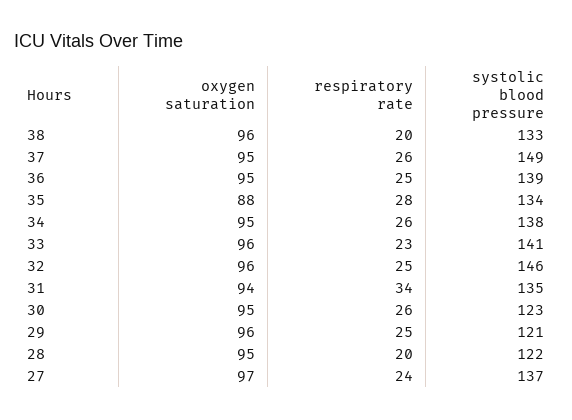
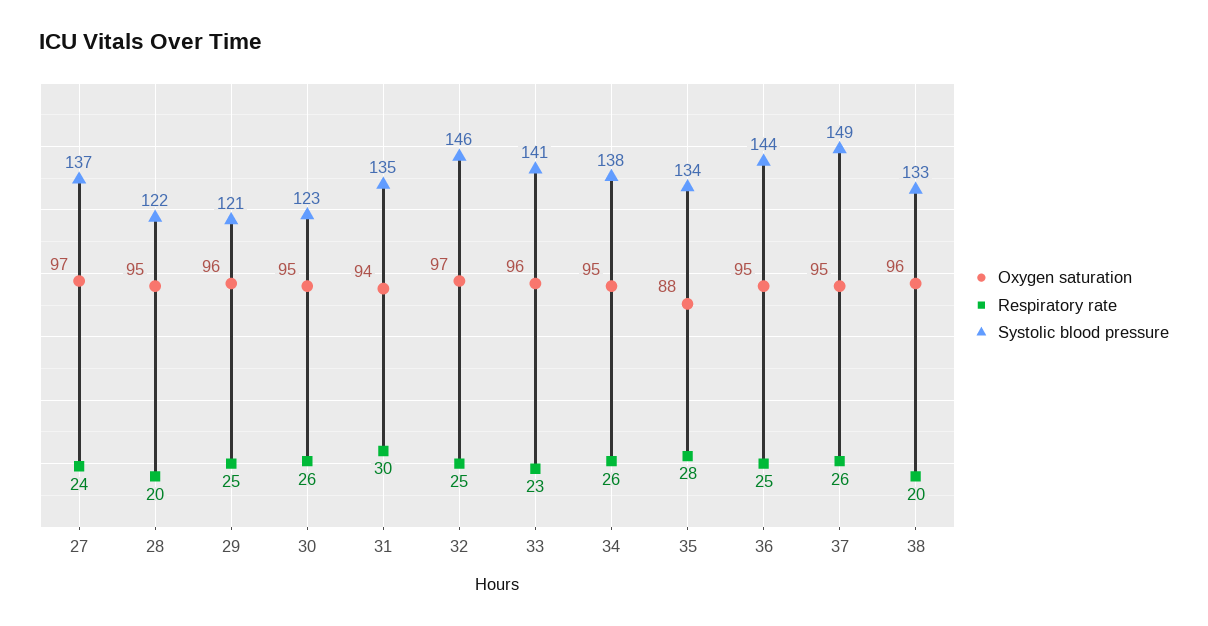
systolic blood pressure, 36: 139 -> 144
oxygen saturation, 32: 96 -> 97
respiratory rate, 31: 34 -> 30

